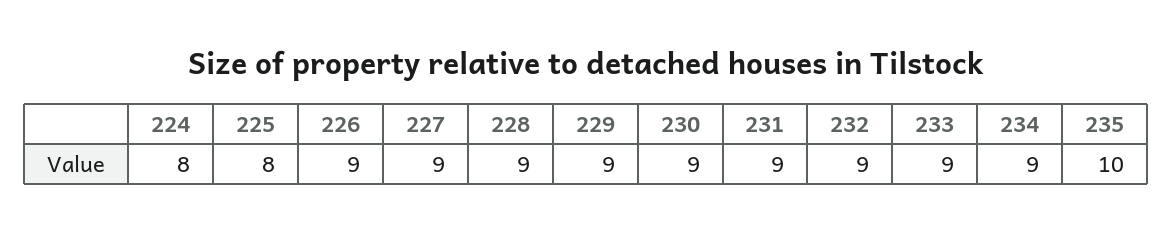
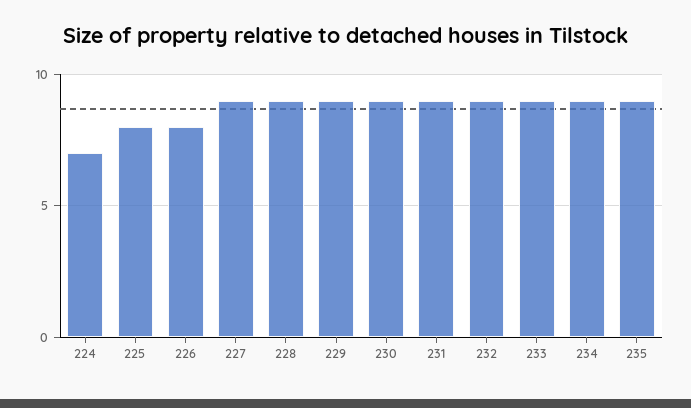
224: 8 -> 7
226: 9 -> 8
235: 10 -> 9

